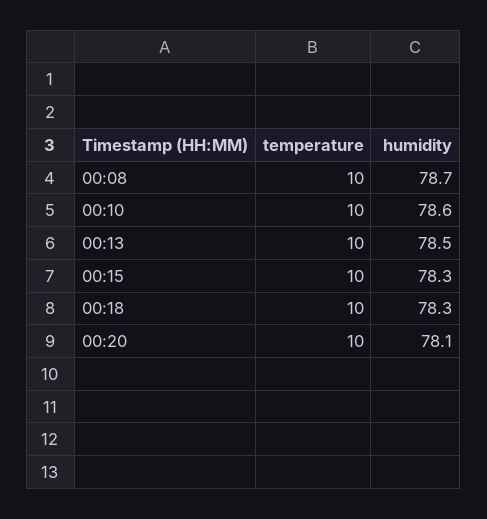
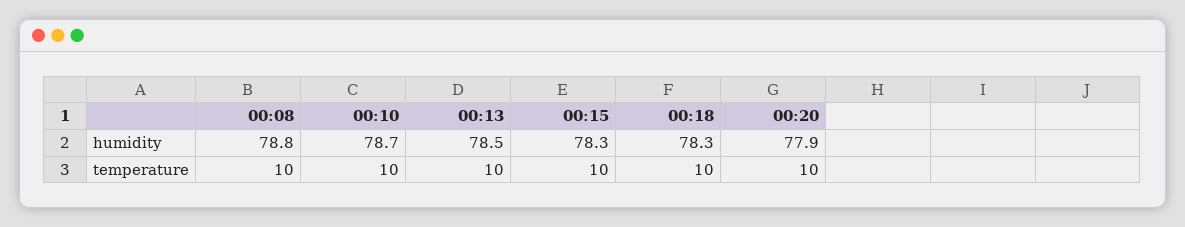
humidity, 00:08: 78.7 -> 78.8
humidity, 00:10: 78.6 -> 78.7
humidity, 00:20: 78.1 -> 77.9

